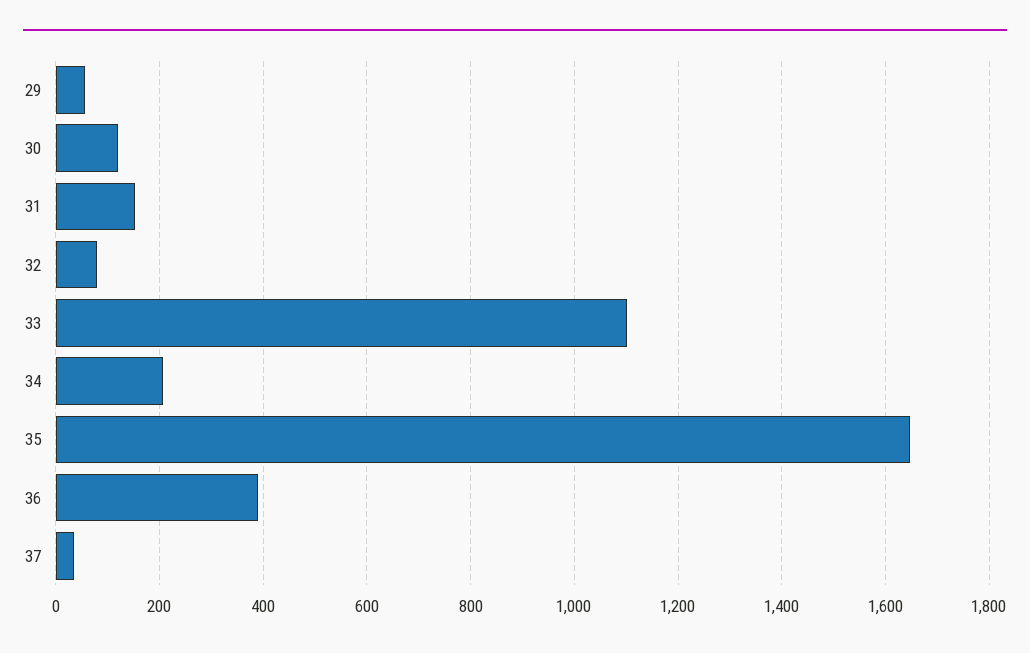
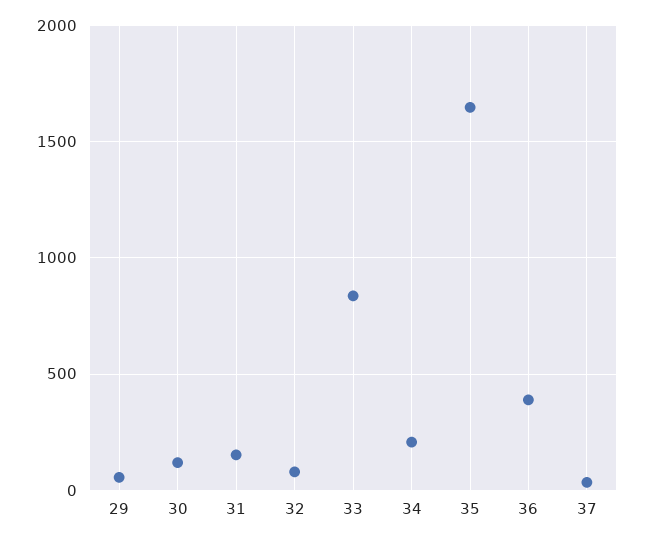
33: 1100 -> 850

